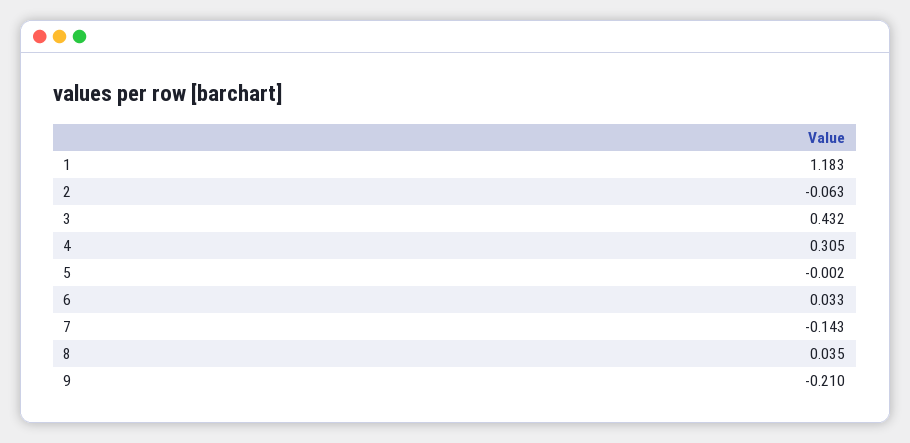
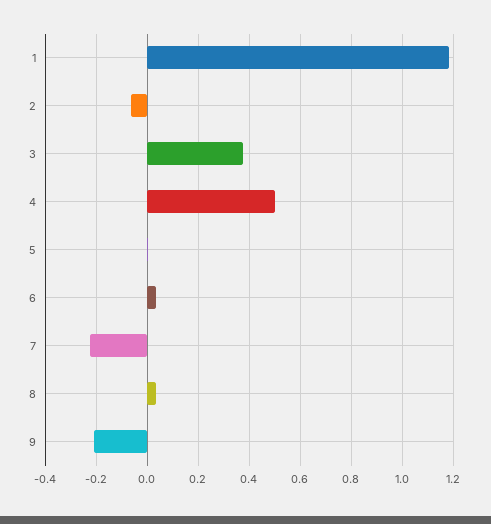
3: 0.432 -> 0.375
4: 0.305 -> 0.5
7: -0.143 -> -0.225

